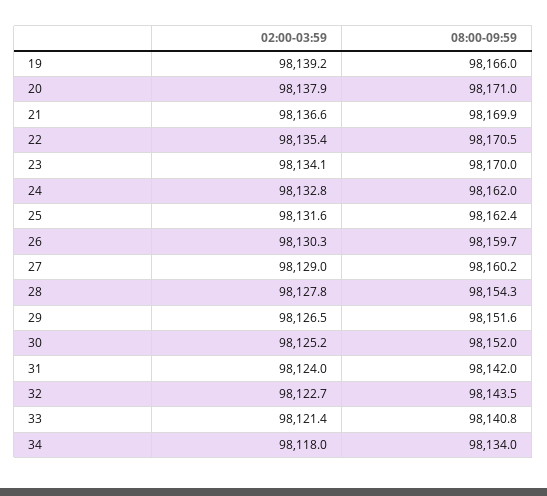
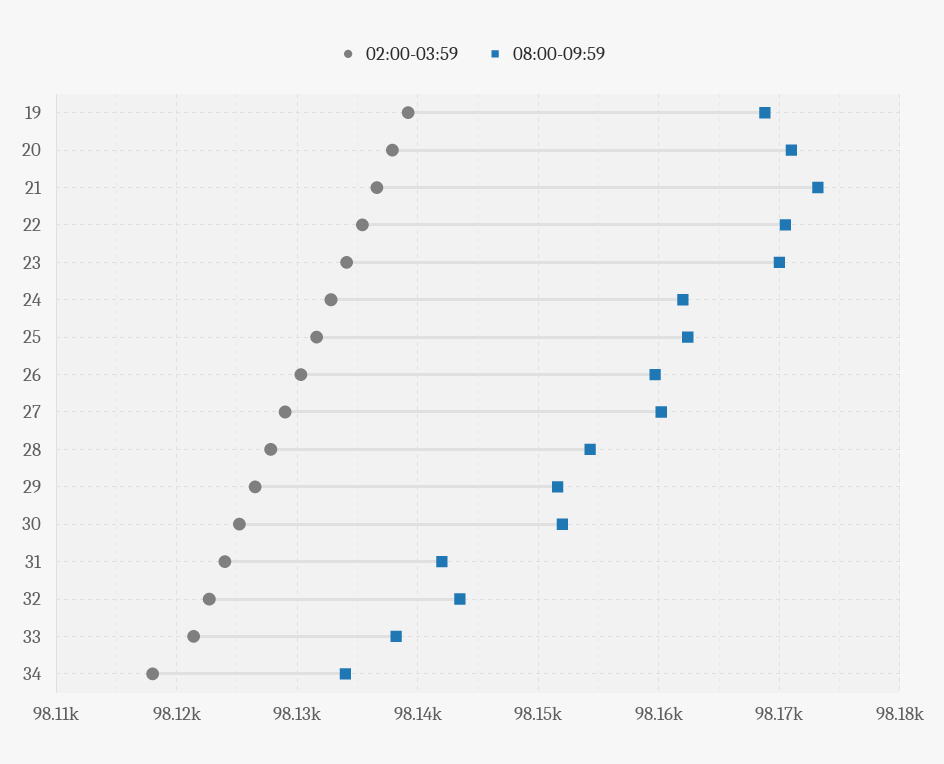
08:00-09:59, 19: 98166 -> 98169
08:00-09:59, 21: 98169.9 -> 98173
08:00-09:59, 33: 98140.8 -> 98138

